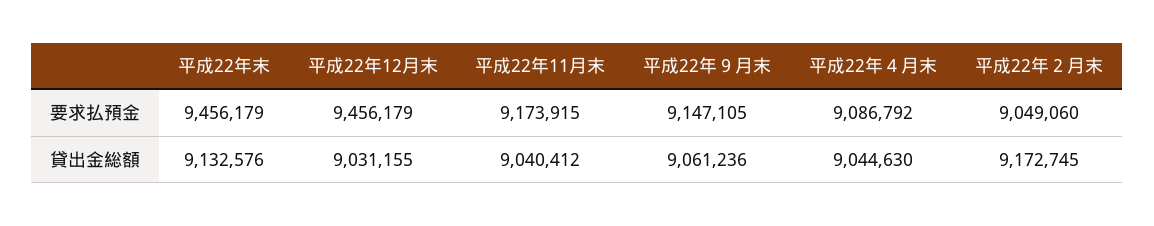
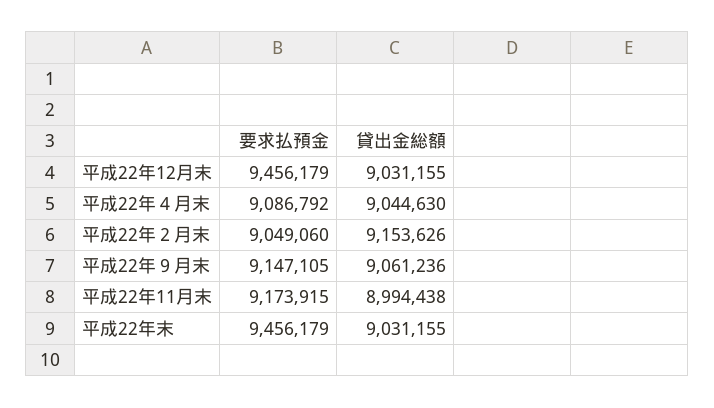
平成22年末, 貸出金総額: 9132576 -> 9031155
平成22年11月末, 貸出金総額: 9040412 -> 8994438
平成22年２月末, 貸出金総額: 9172745 -> 9153626

